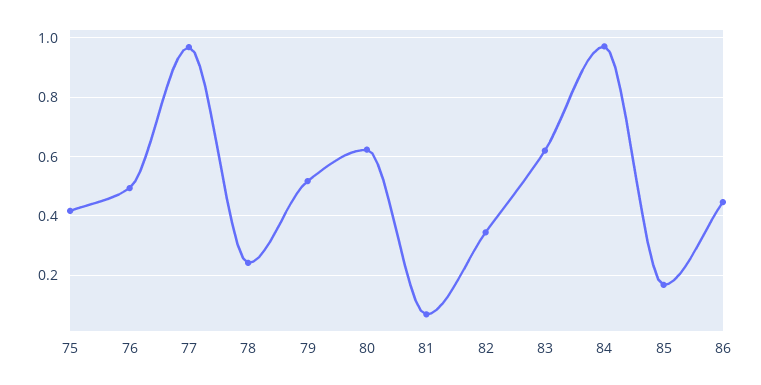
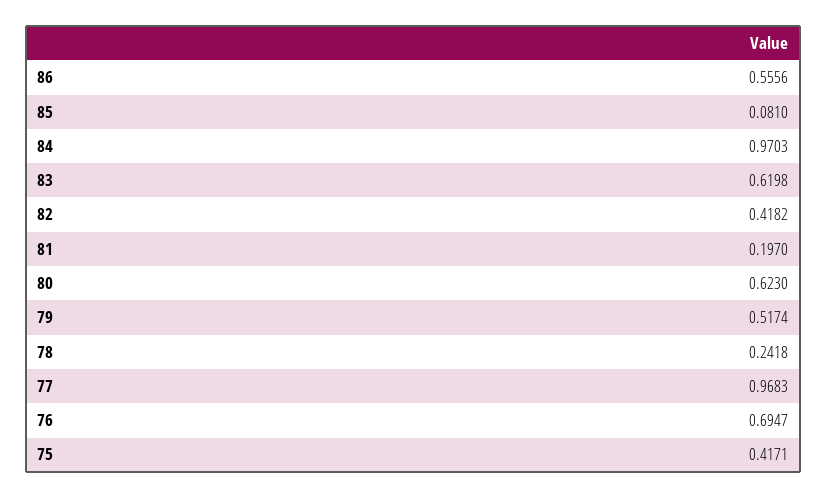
76: 0.5 -> 0.6947
81: 0.075 -> 0.197
82: 0.35 -> 0.4182
85: 0.175 -> 0.081
86: 0.45 -> 0.5556

